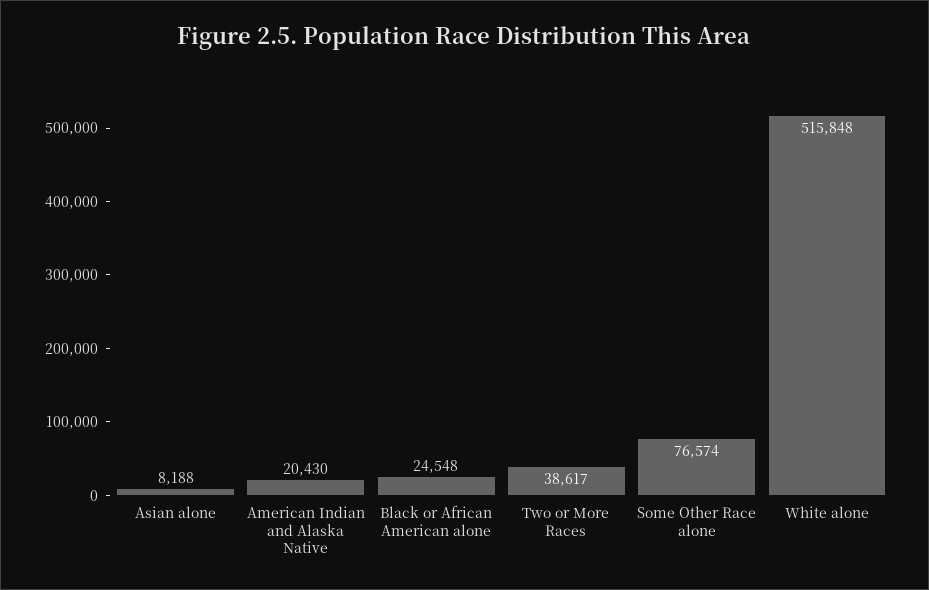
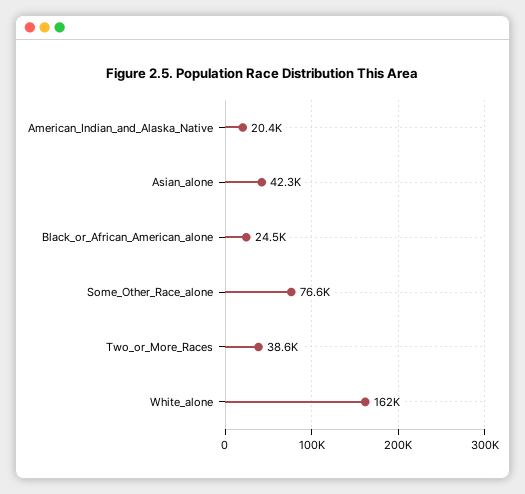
Asian alone: 8188 -> 42300
White alone: 515848 -> 162000

